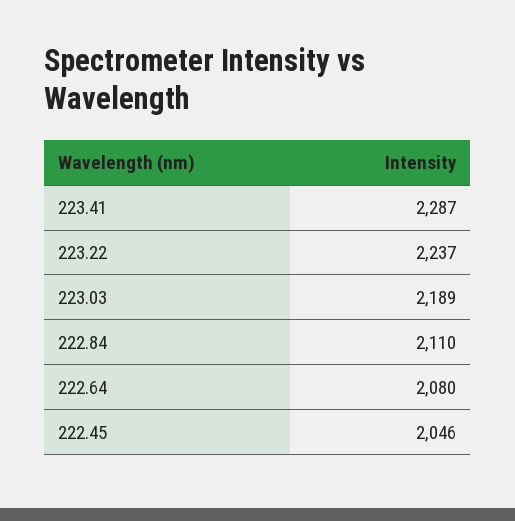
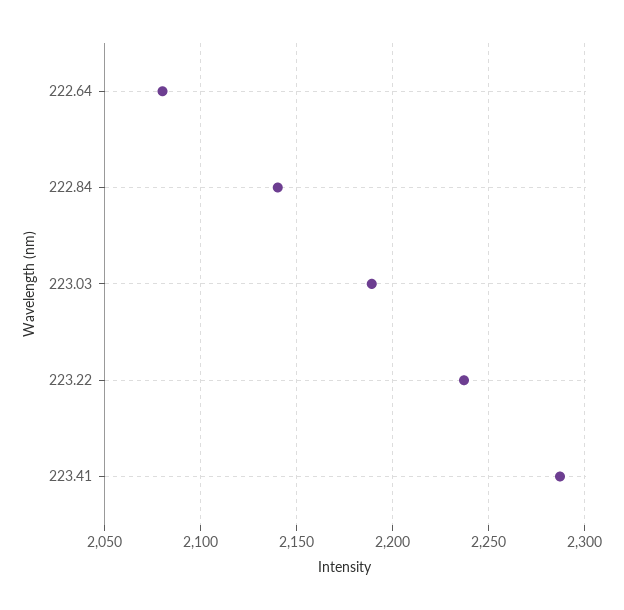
222.84: 2110 -> 2140
222.45: 2046 -> none

